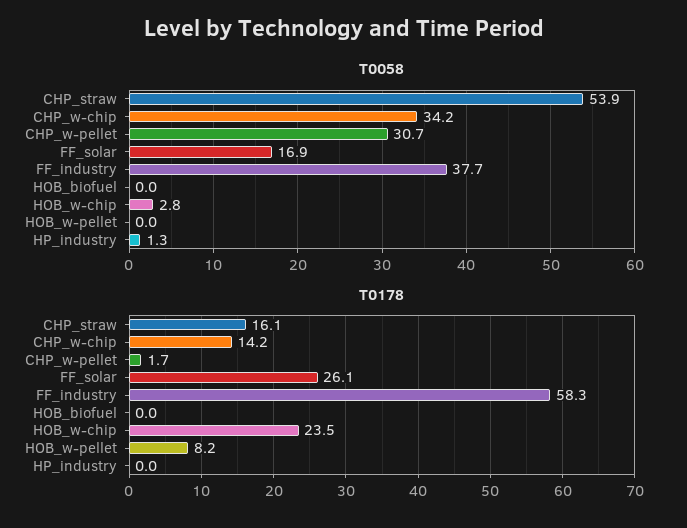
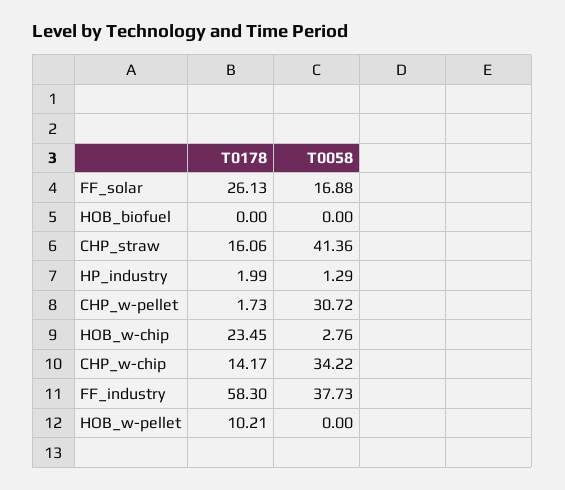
T0058, CHP_straw: 53.9 -> 41.36
T0178, HOB_w-pellet: 8.2 -> 10.21
T0178, HP_industry: 0 -> 1.99

